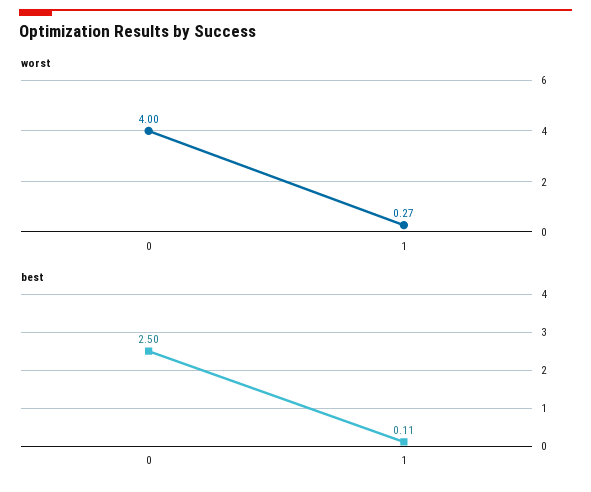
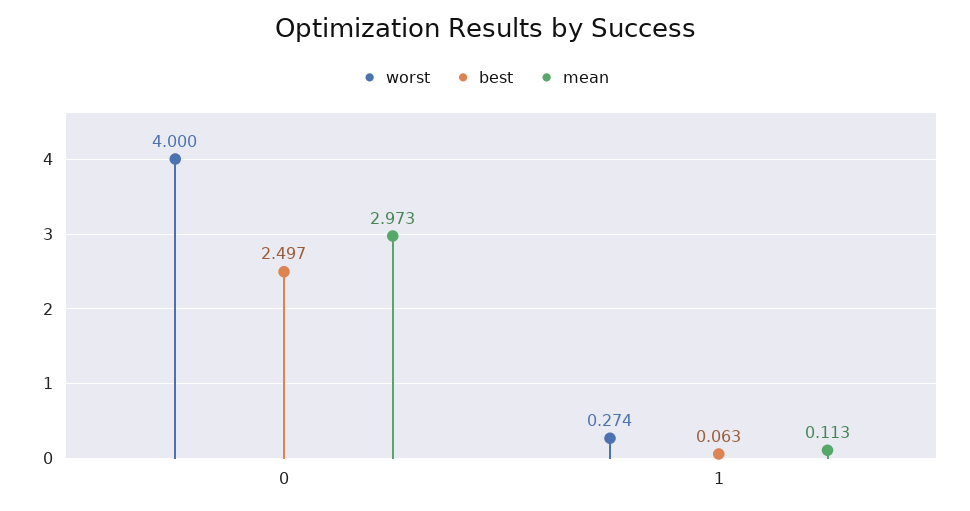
best, 1: 0.11 -> 0.063
mean, 0: none -> 2.973
mean, 1: none -> 0.113

